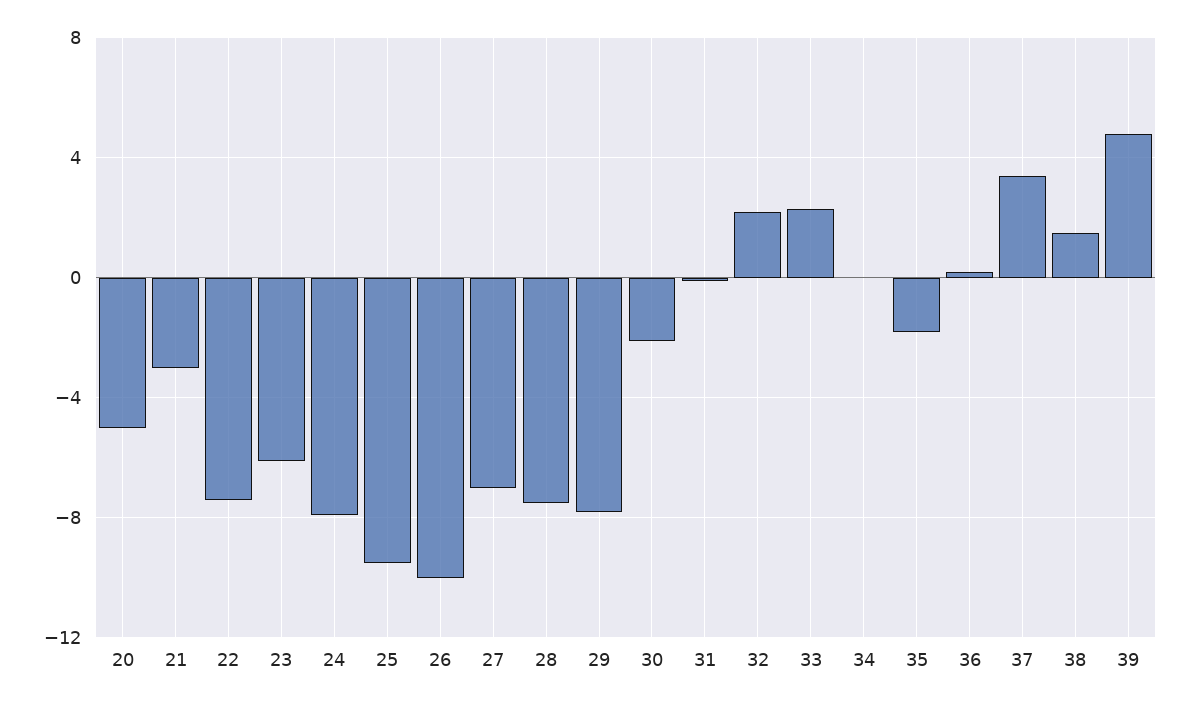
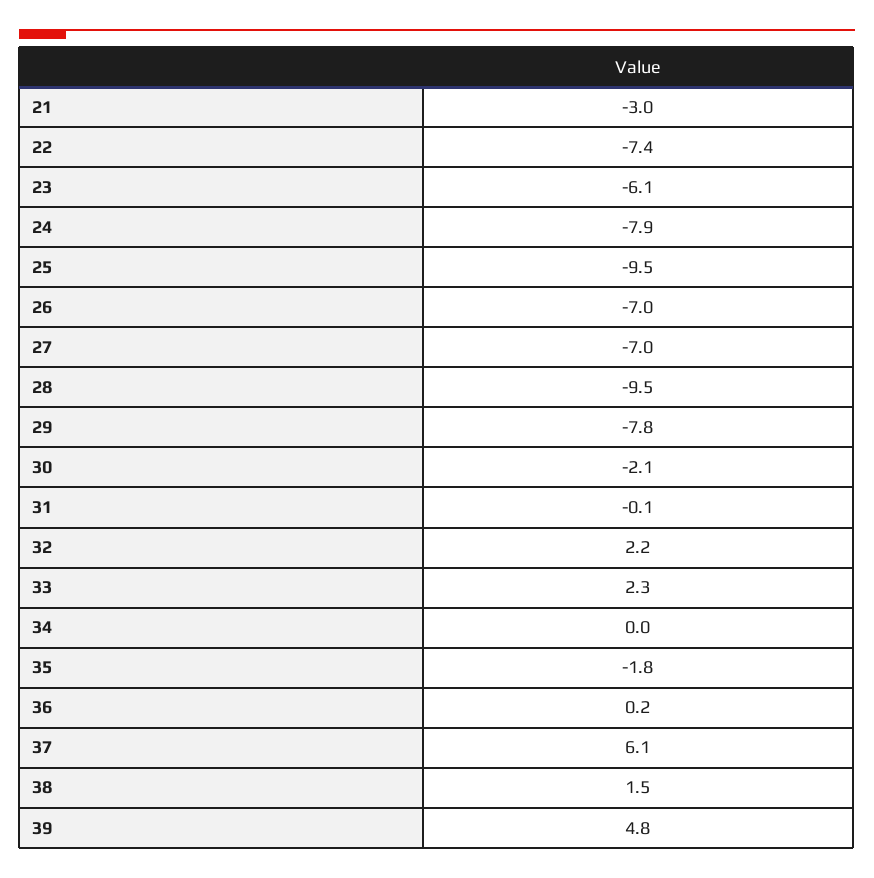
20: -5 -> none
26: -10 -> -7
28: -7.5 -> -9.5
37: 3.5 -> 6.1

